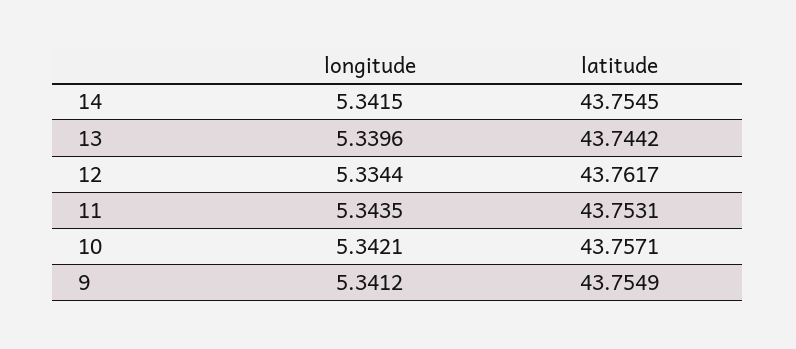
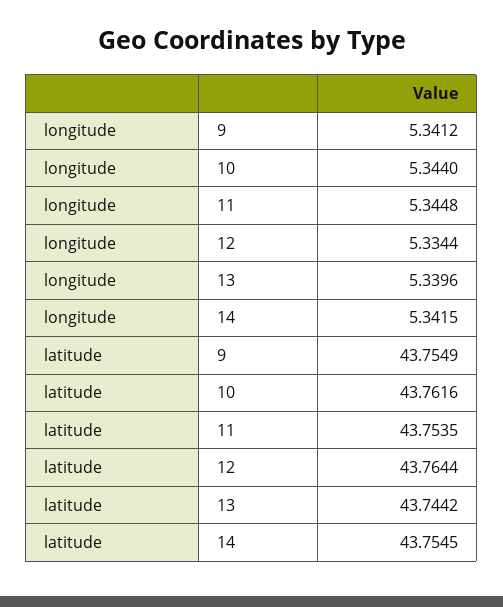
latitude, 12: 43.7617 -> 43.7644
longitude, 11: 5.3435 -> 5.3448
latitude, 11: 43.7531 -> 43.7535
longitude, 10: 5.3421 -> 5.344
latitude, 10: 43.7571 -> 43.7616

